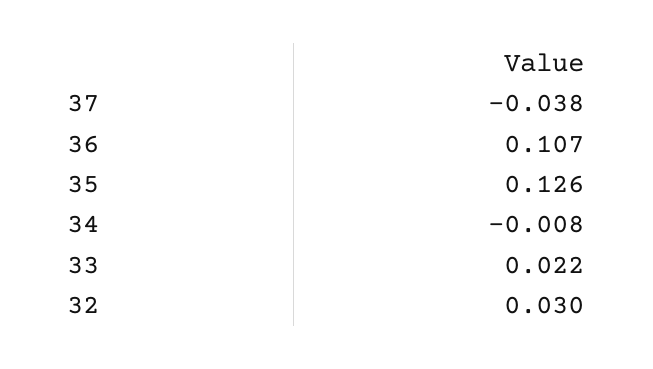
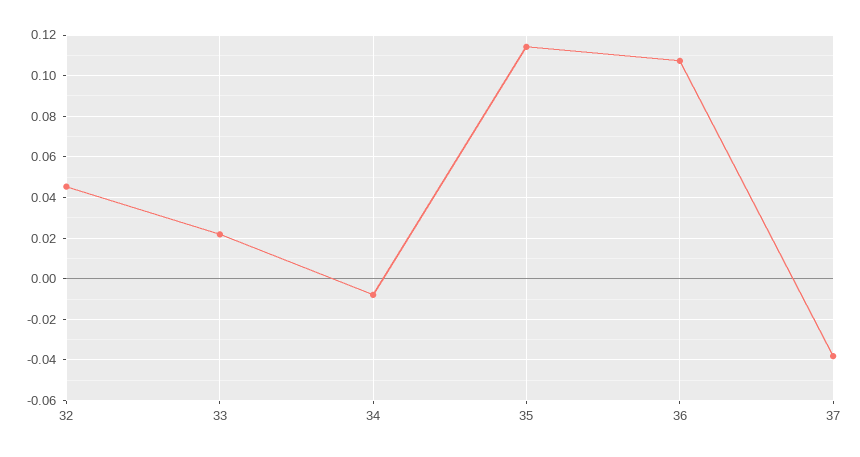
35: 0.126 -> 0.115
32: 0.03 -> 0.045

